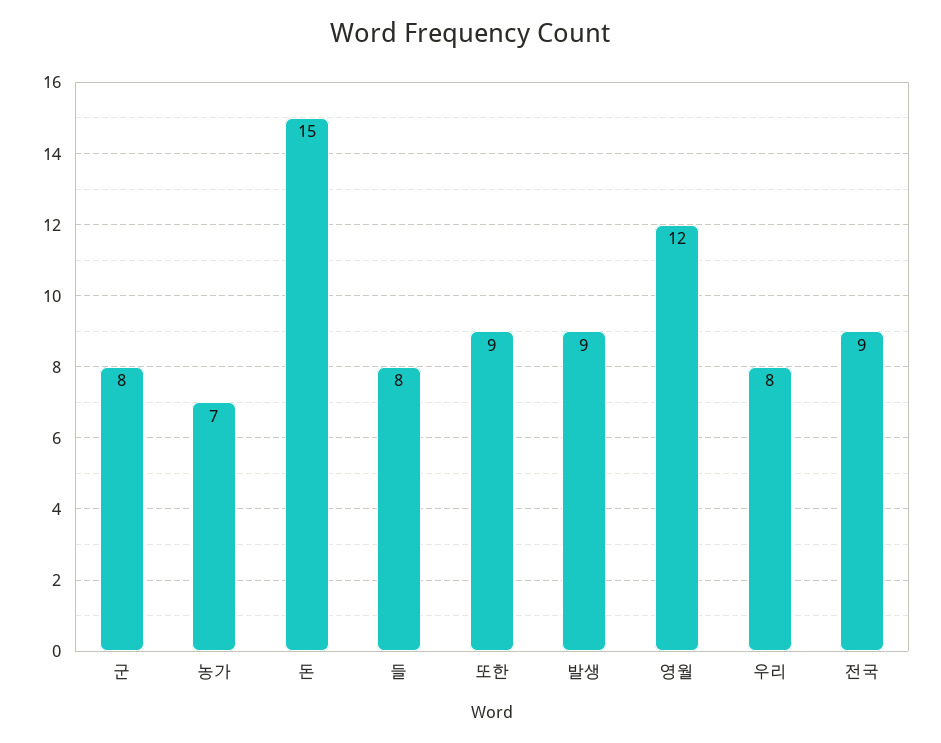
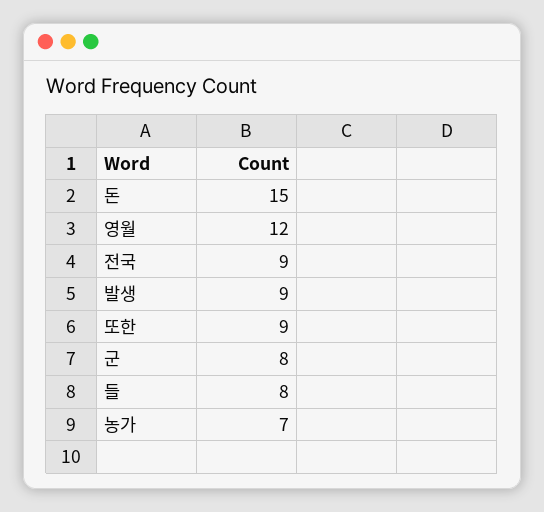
우리: 8 -> none

